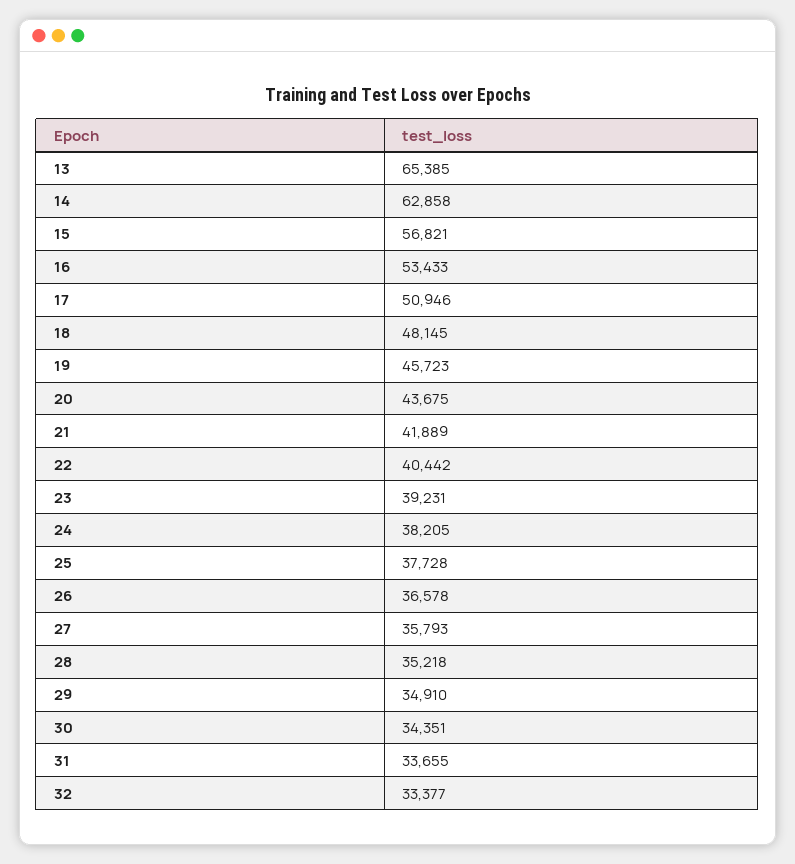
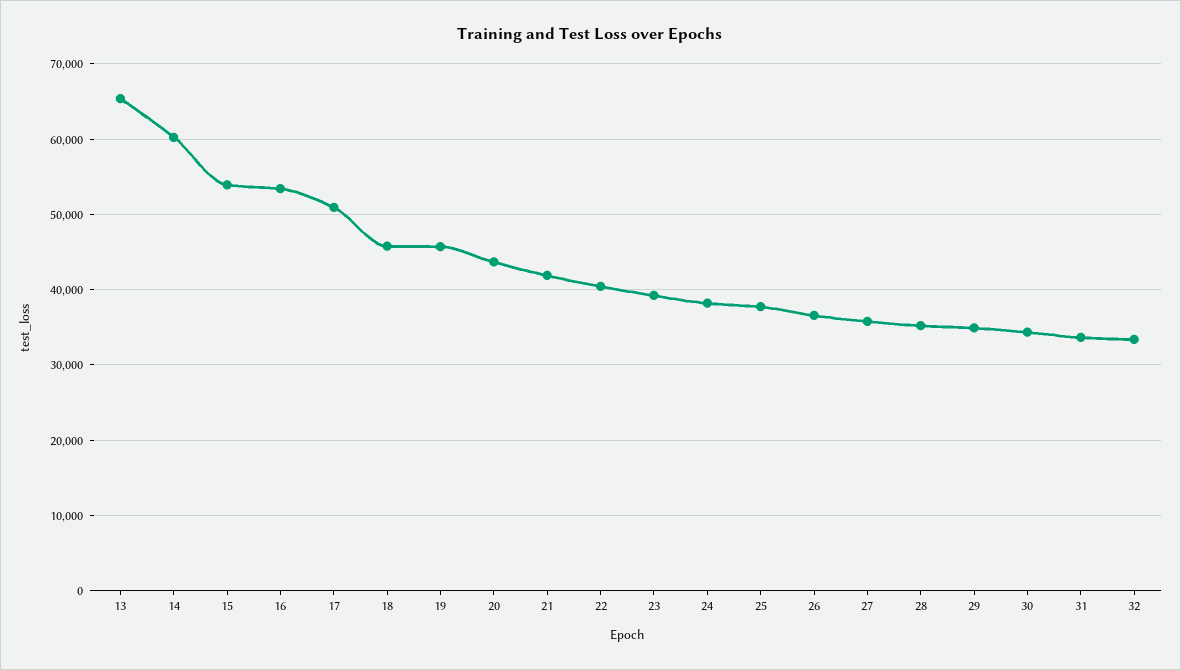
14: 62858 -> 60000
15: 56821 -> 54000
18: 48145 -> 46000

